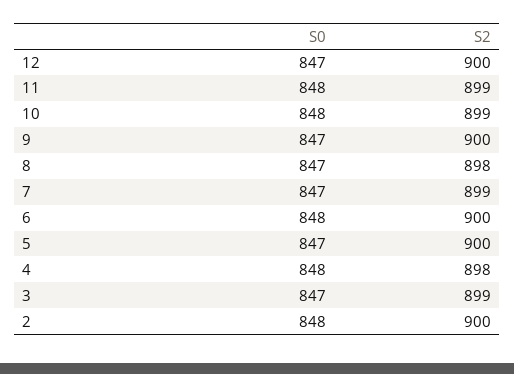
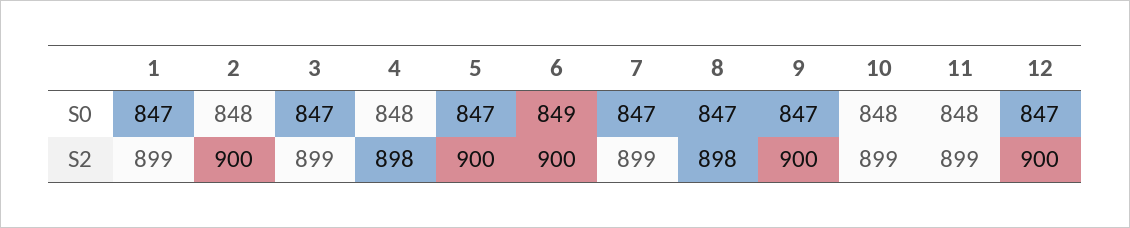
S0, 6: 848 -> 849
S0, 1: none -> 847
S2, 1: none -> 899

